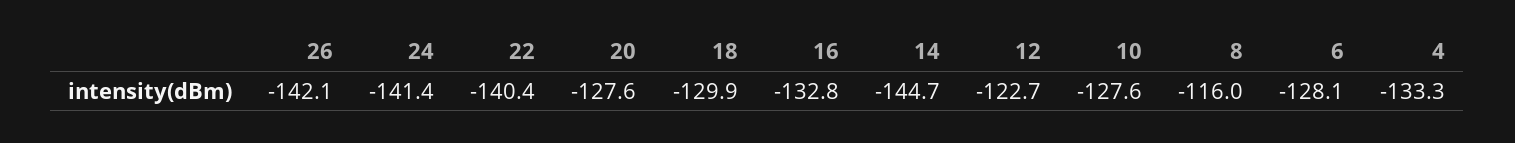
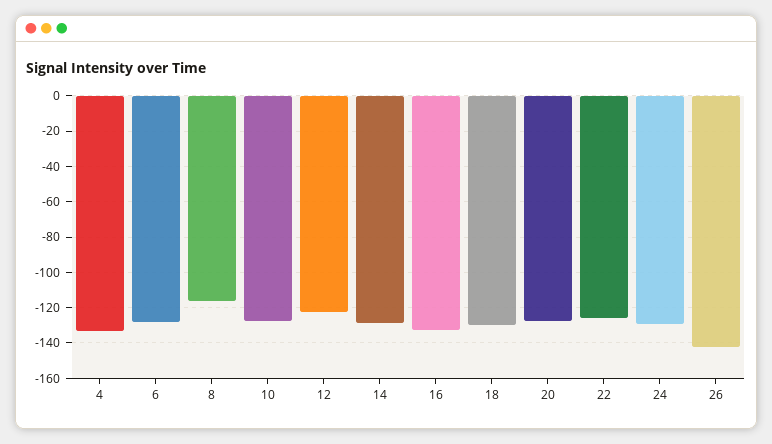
24: -141.4 -> -130
22: -140.4 -> -125
14: -144.7 -> -130

